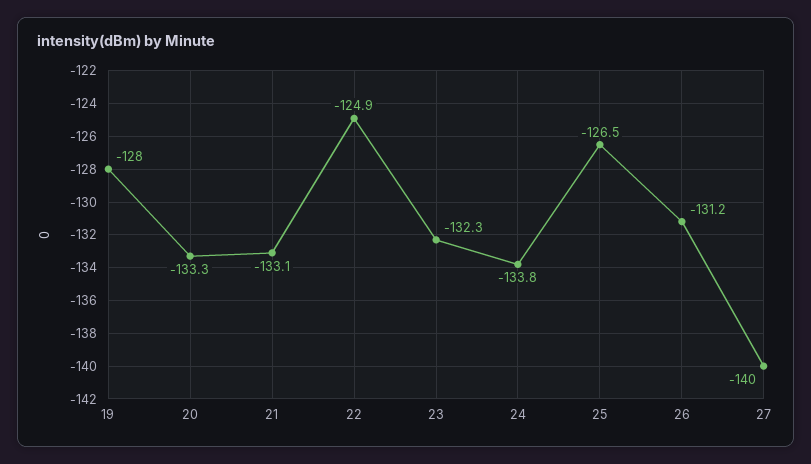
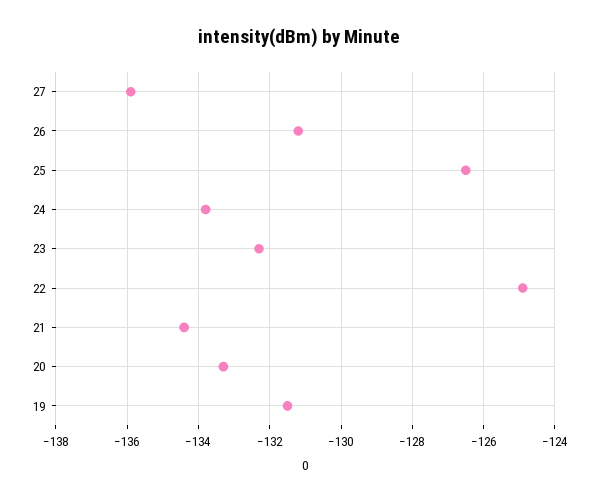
19: -128 -> -131.5
21: -133.1 -> -134.5
27: -140 -> -136

